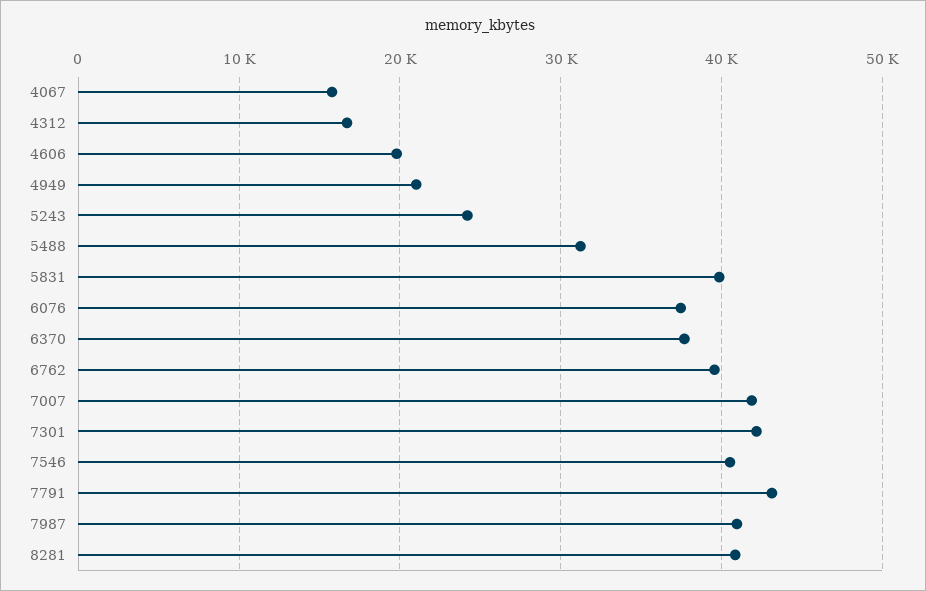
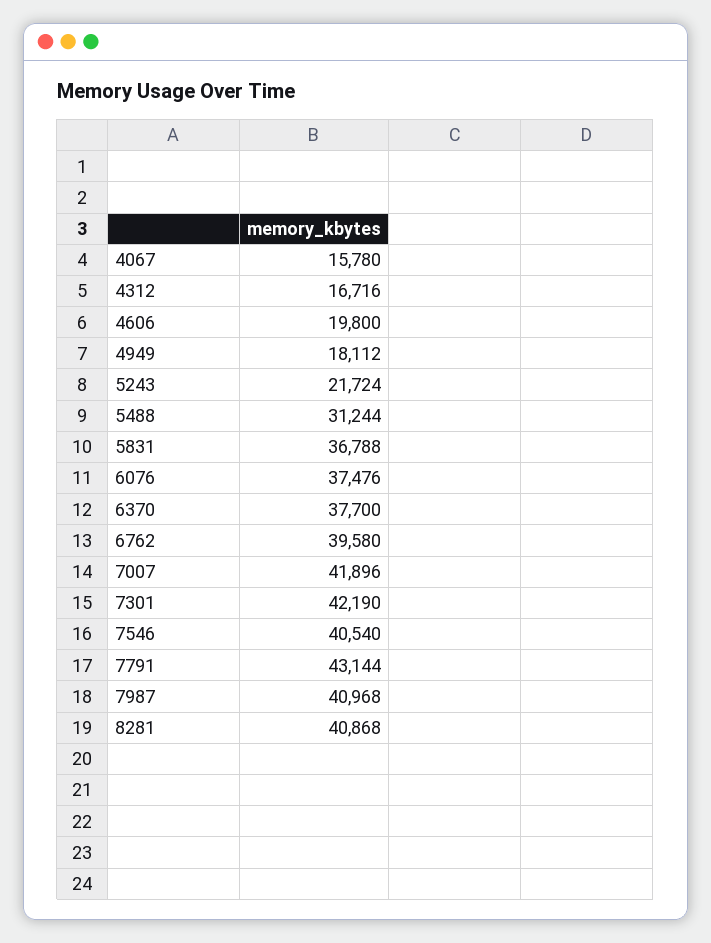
4949: 21000 -> 18112
5243: 24000 -> 21724
5831: 40000 -> 36788

